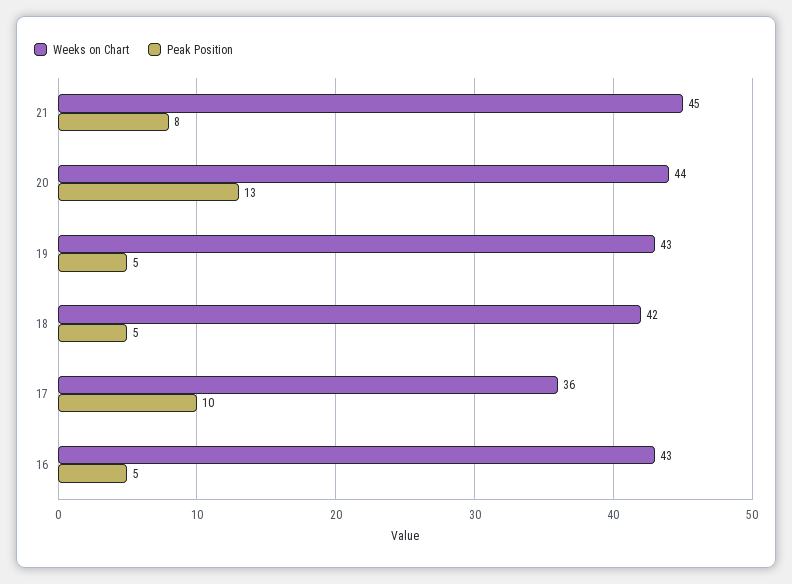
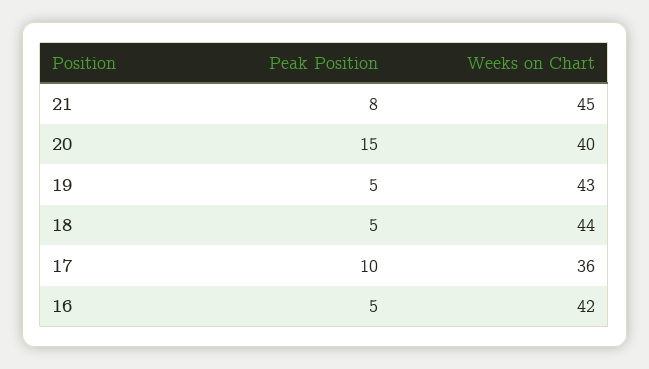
Weeks on Chart, 20: 44 -> 40
Peak Position, 20: 13 -> 15
Weeks on Chart, 18: 42 -> 44
Weeks on Chart, 16: 43 -> 42

